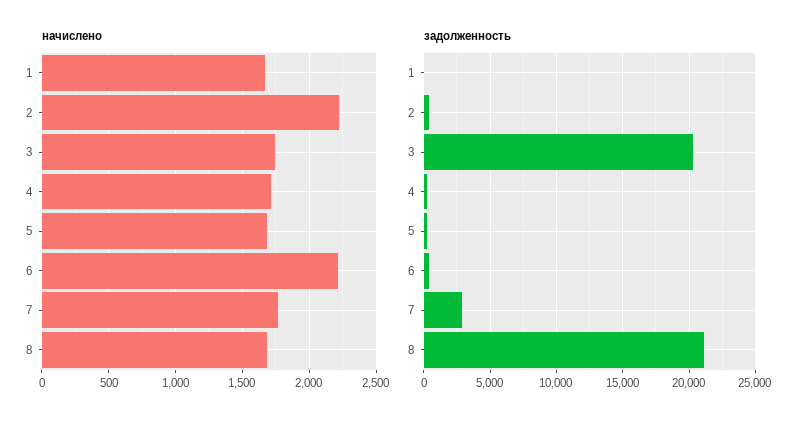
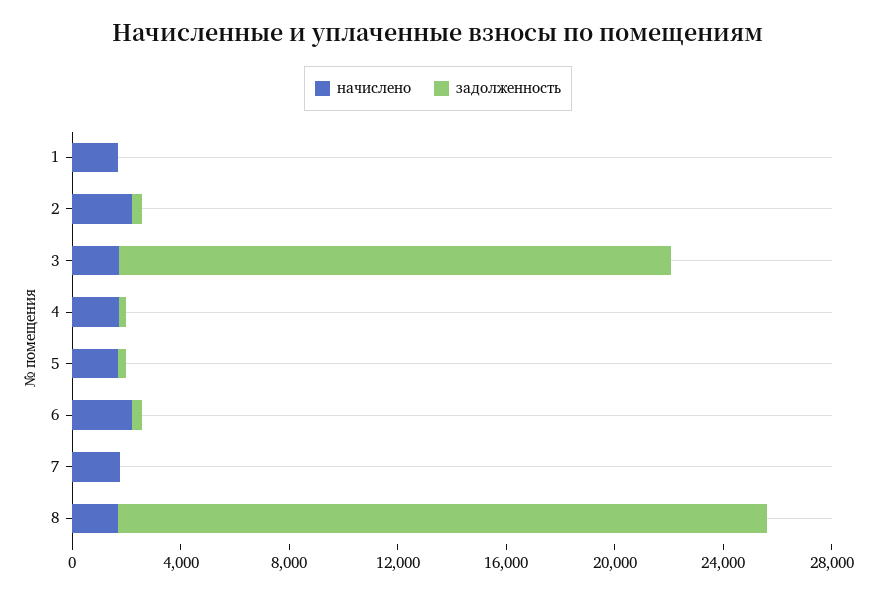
задолженность, 7: 3000 -> 0
задолженность, 8: 21000 -> 24000

